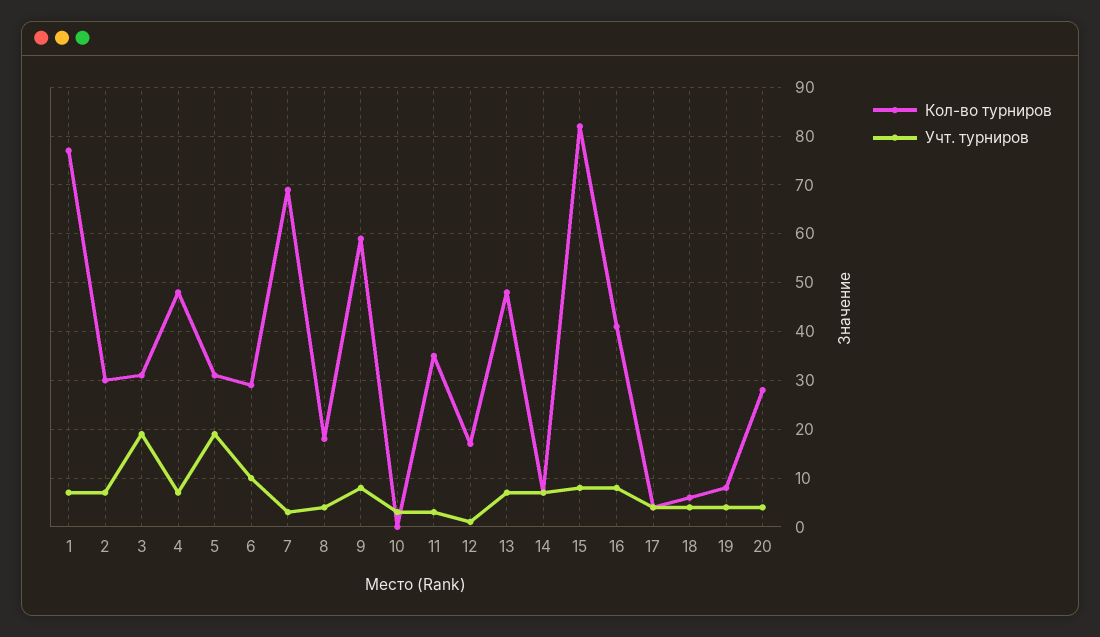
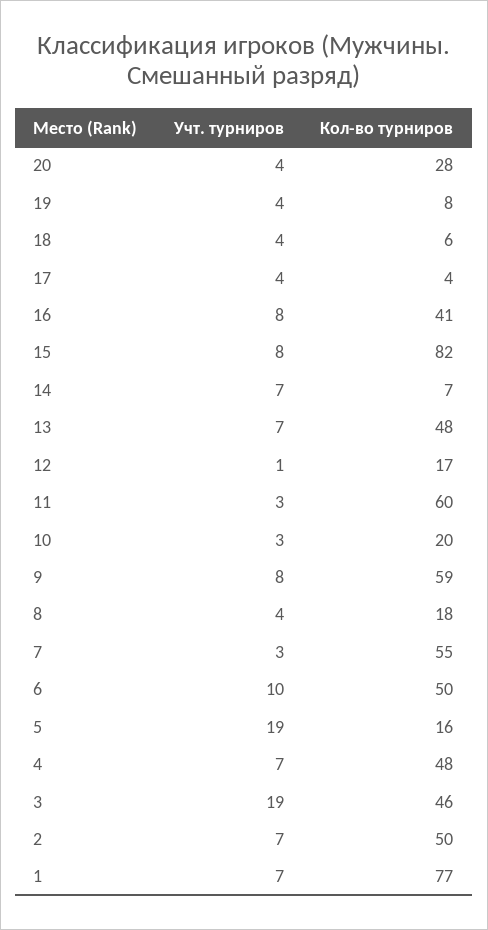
Кол-во турниров, 2: 30 -> 50
Кол-во турниров, 3: 30 -> 46
Кол-во турниров, 5: 30 -> 16
Кол-во турниров, 6: 30 -> 50
Кол-во турниров, 7: 70 -> 55
Кол-во турниров, 10: 0 -> 20
Кол-во турниров, 11: 35 -> 60

